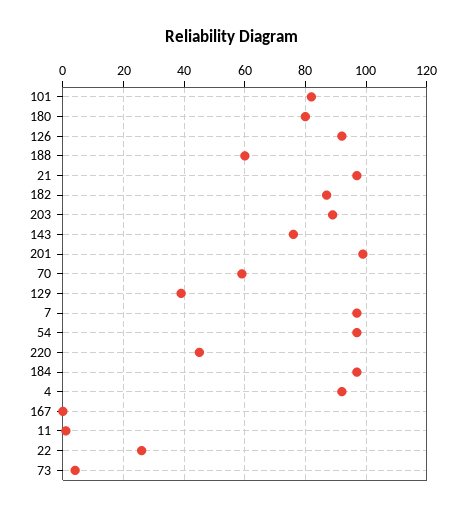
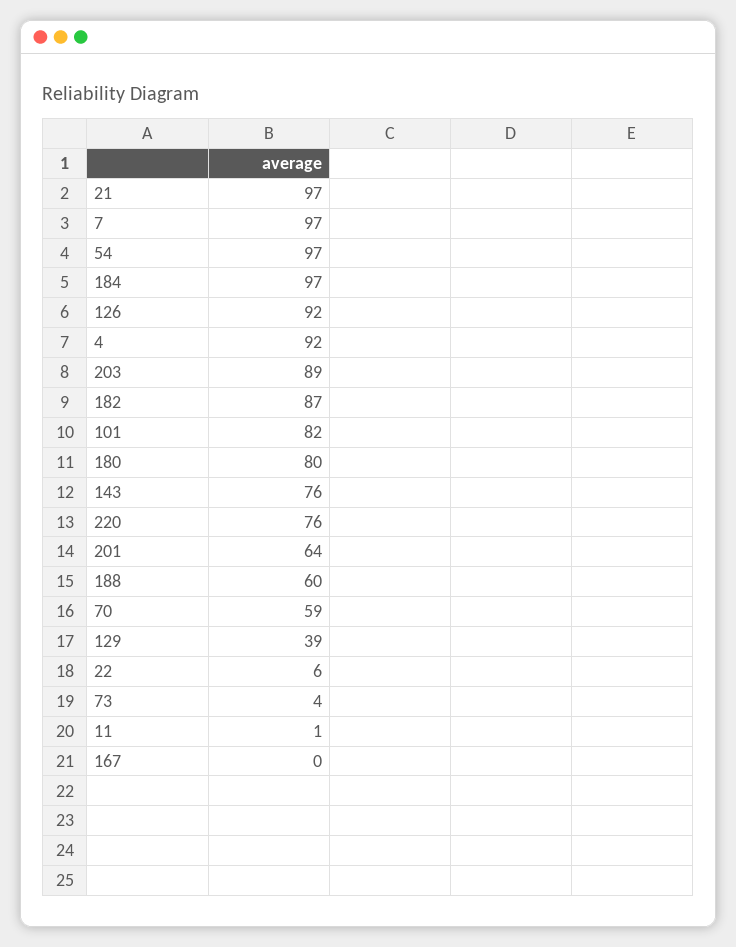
201: 100 -> 64
220: 45 -> 76
22: 25 -> 6

